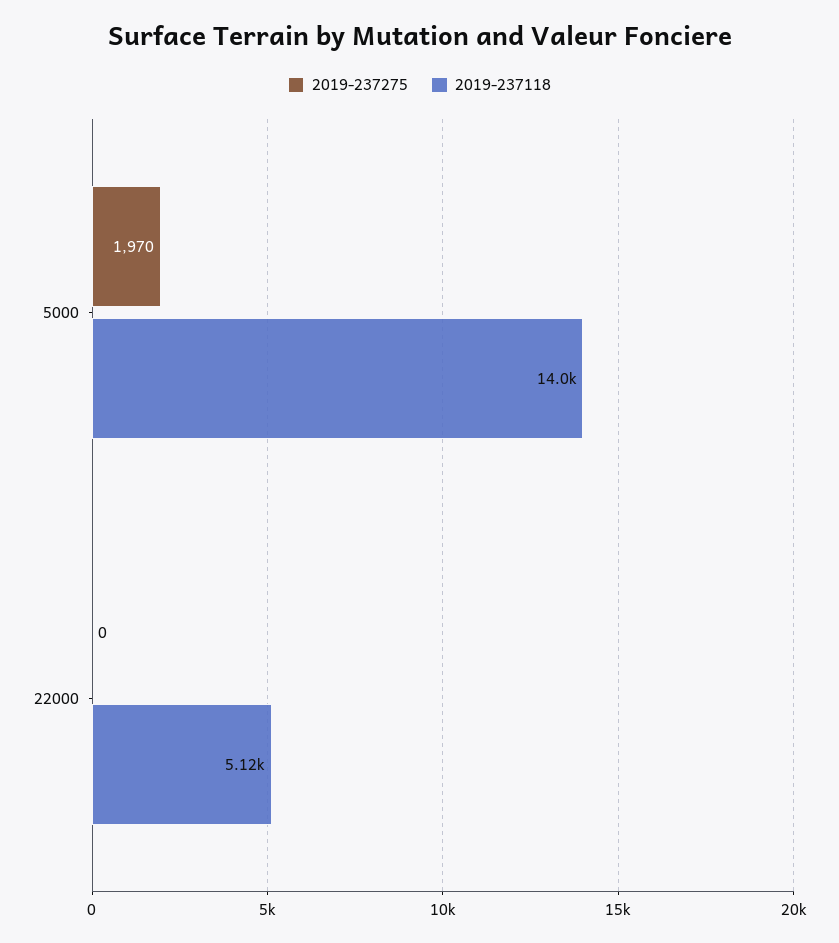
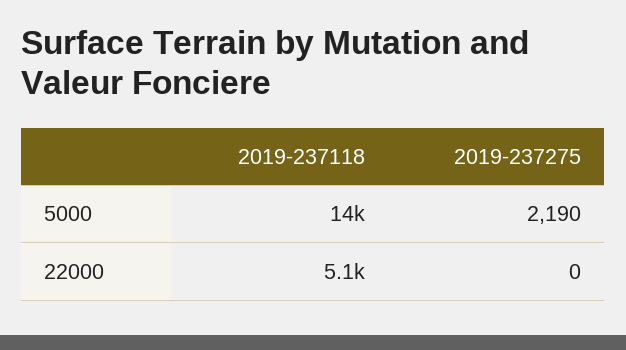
2019-237275, 5000: 1970 -> 2190

